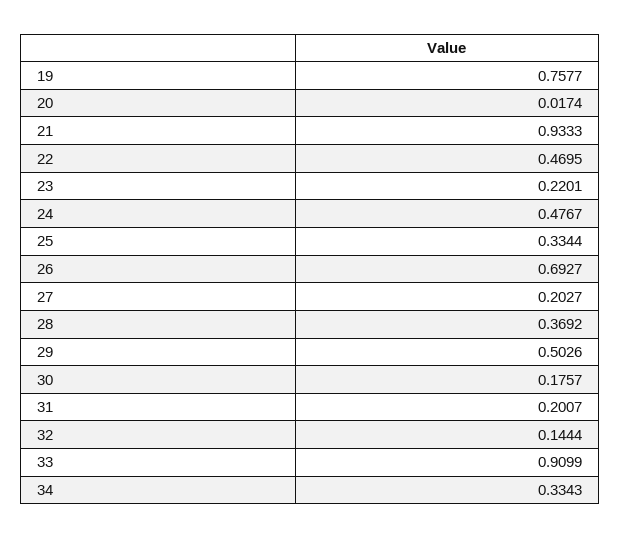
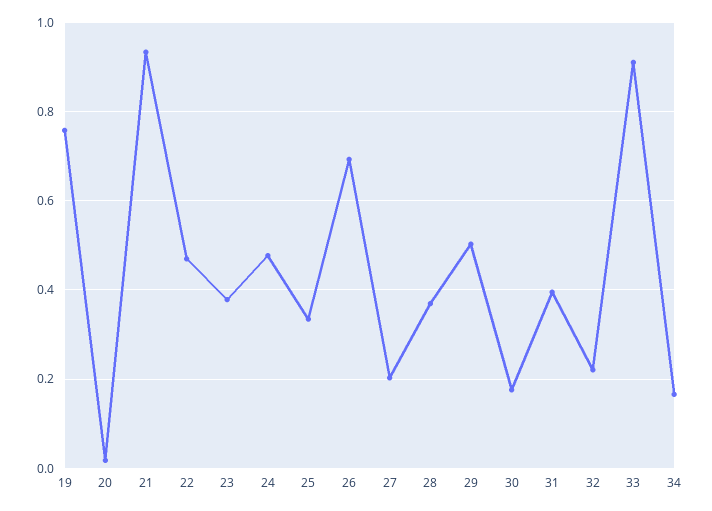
23: 0.2201 -> 0.38
31: 0.2007 -> 0.4
32: 0.1444 -> 0.22
34: 0.3343 -> 0.16

